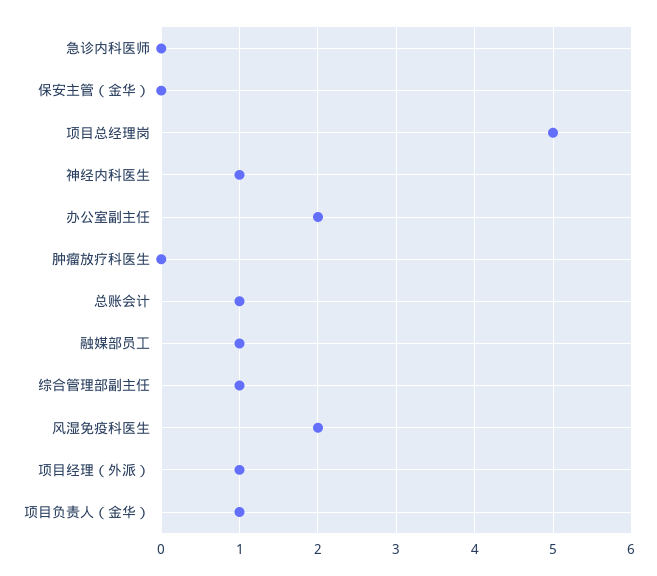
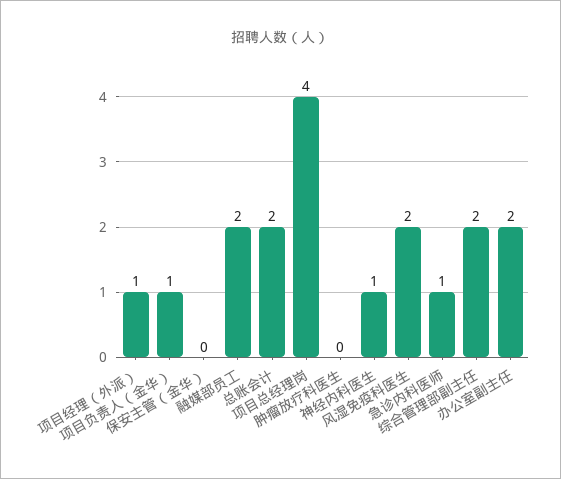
急诊内科医师: 0 -> 1
项目总经理岗: 5 -> 4
总账会计: 1 -> 2
融媒部员工: 1 -> 2
综合管理部副主任: 1 -> 2

